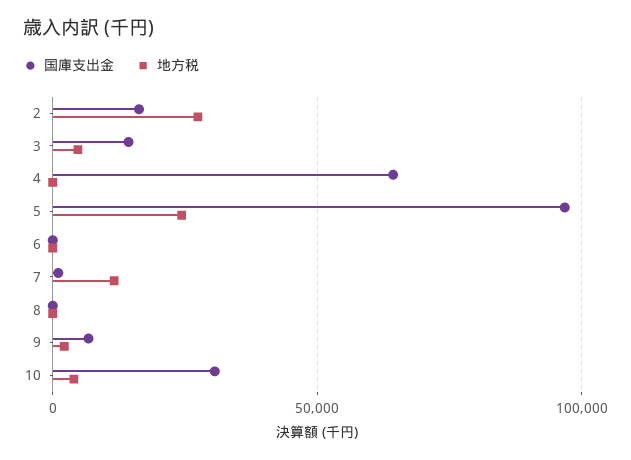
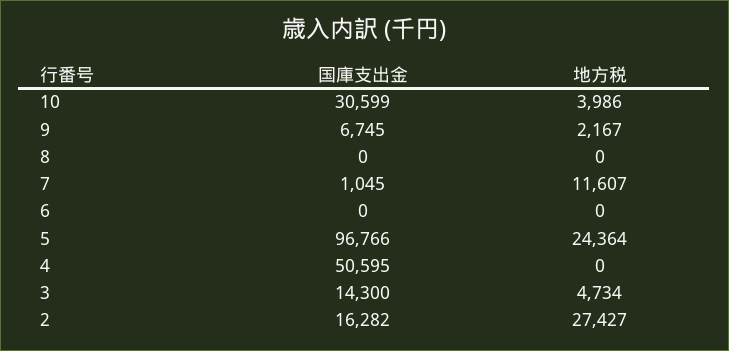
国庫支出金, 4: 65000 -> 50595

